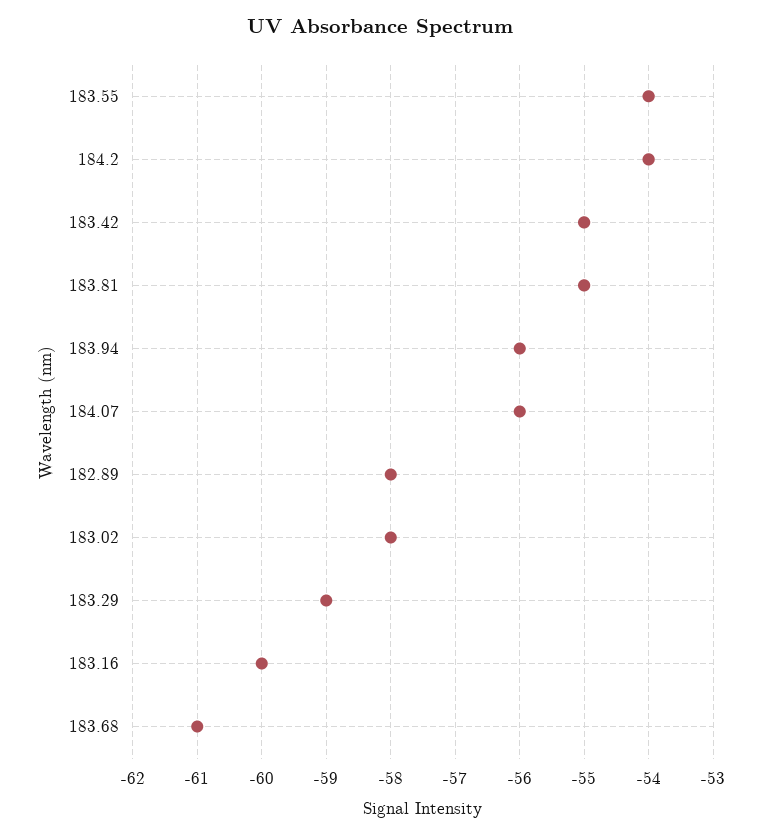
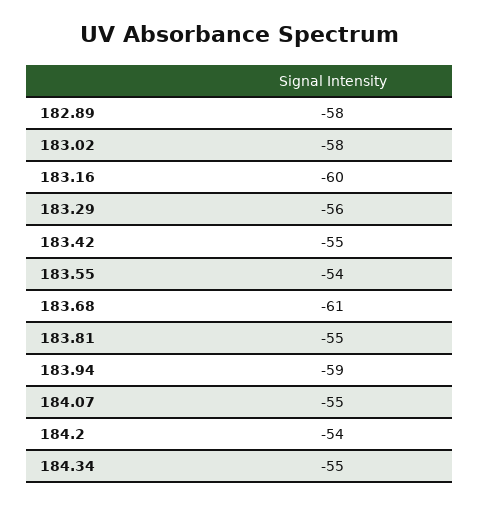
183.94: -56 -> -59
184.07: -56 -> -55
183.29: -59 -> -56
184.34: none -> -55

